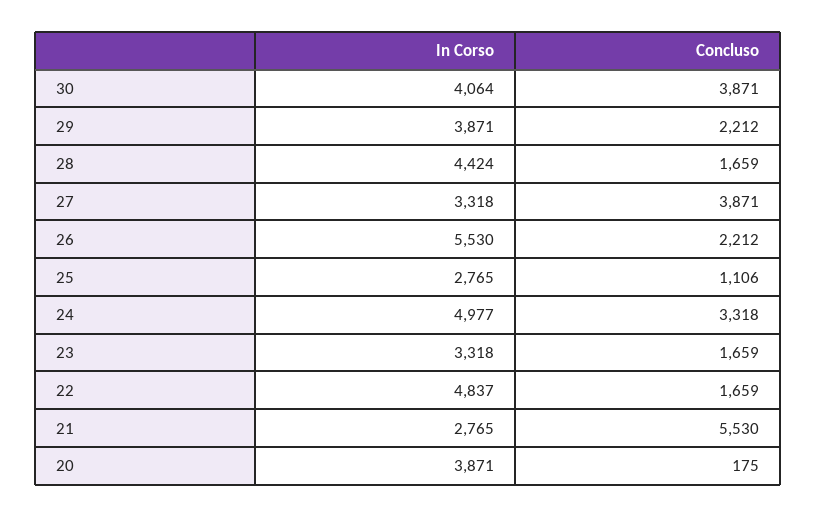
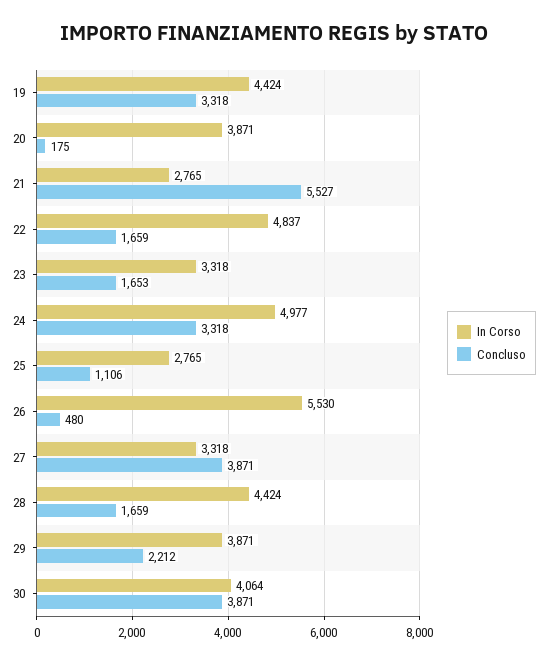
Concluso, 26: 2212 -> 480
Concluso, 23: 1659 -> 1653
Concluso, 21: 5530 -> 5527
In Corso, 19: none -> 4424
Concluso, 19: none -> 3318

